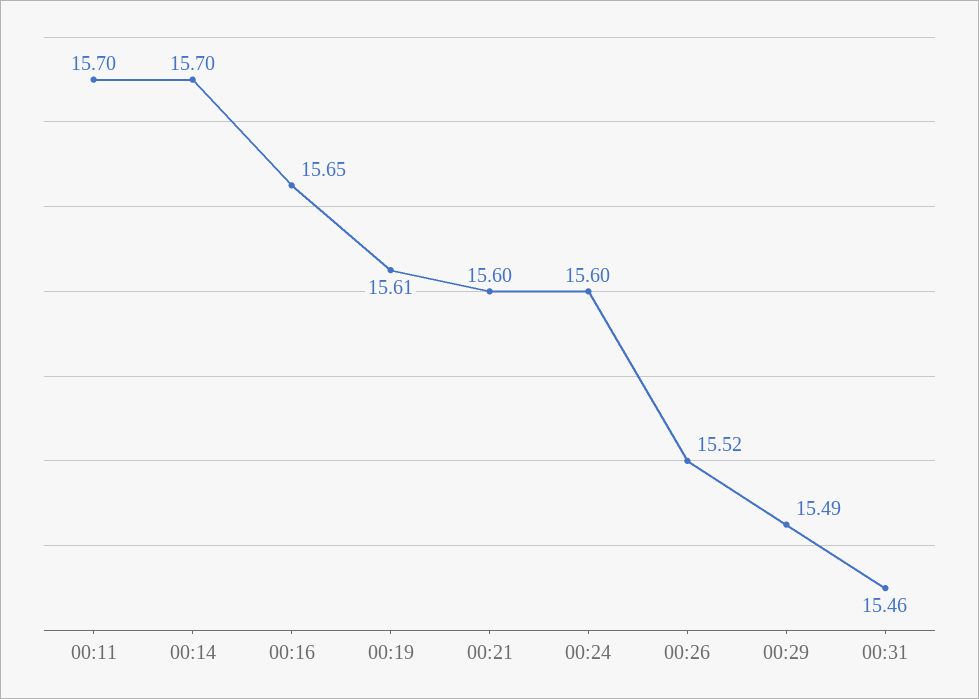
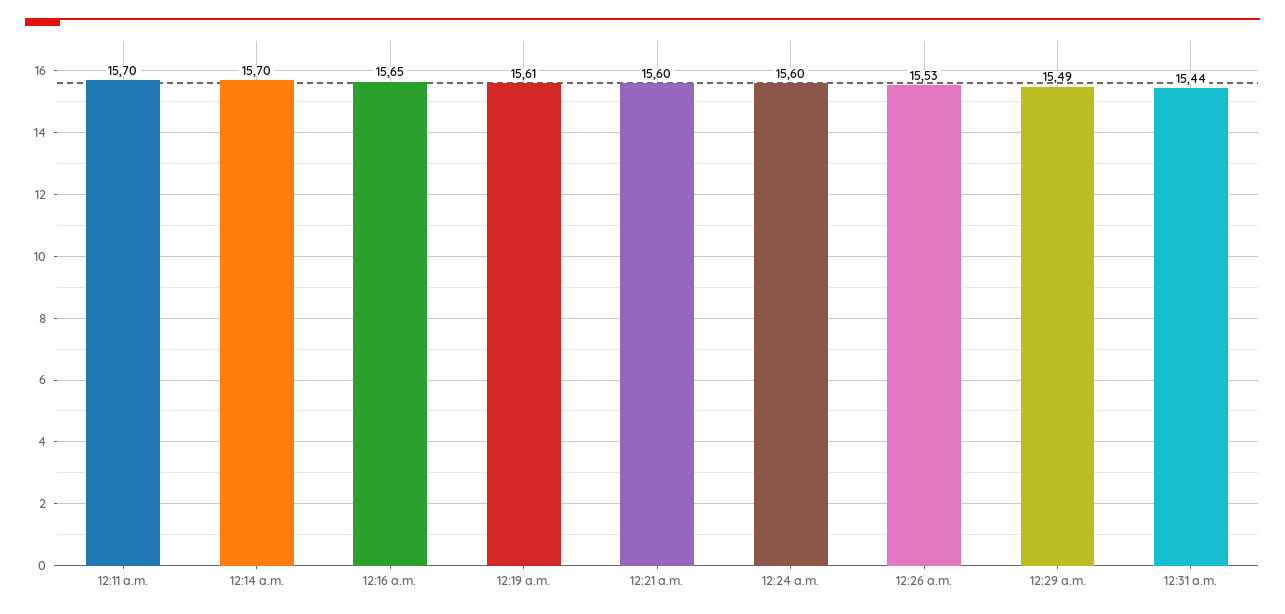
00:26: 15.52 -> 15.53
00:31: 15.46 -> 15.44

